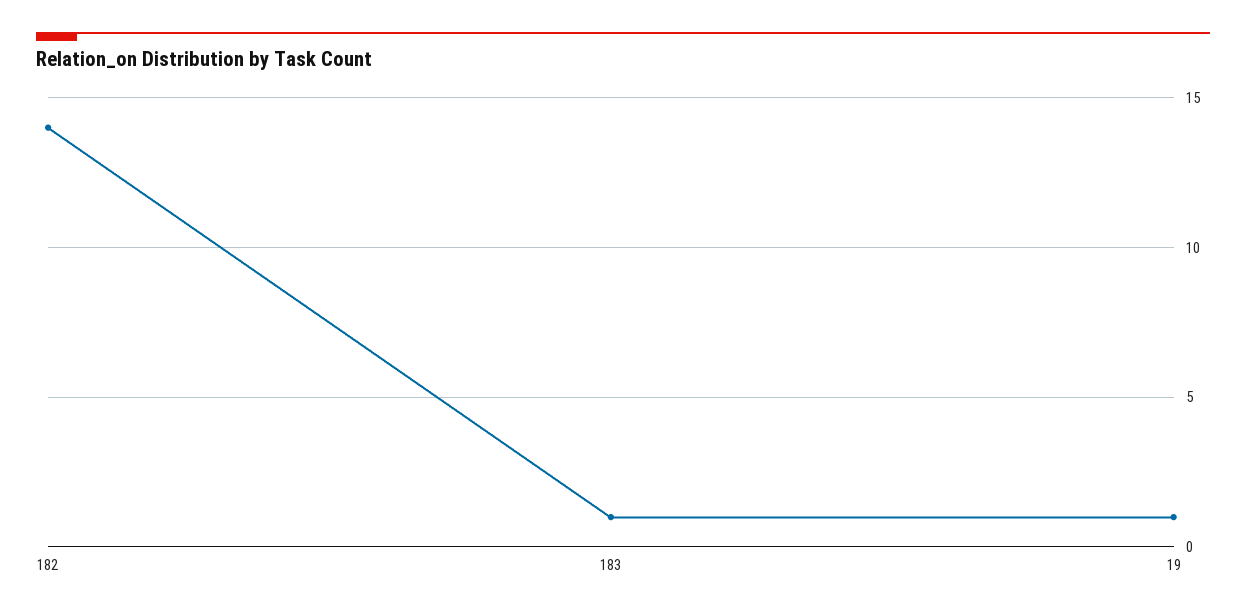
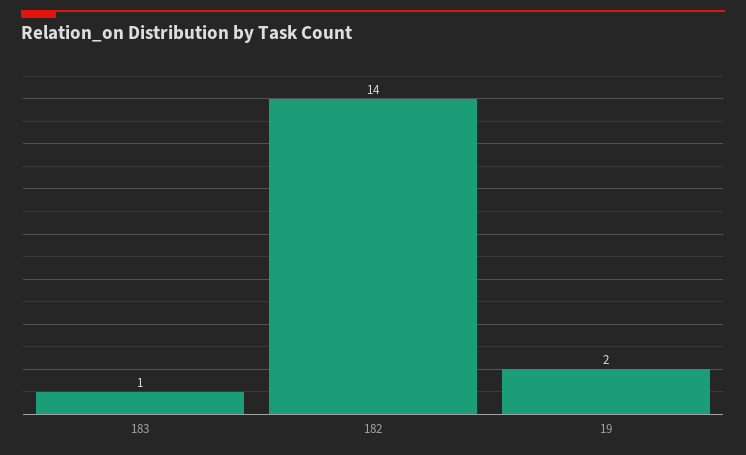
19: 1 -> 2

